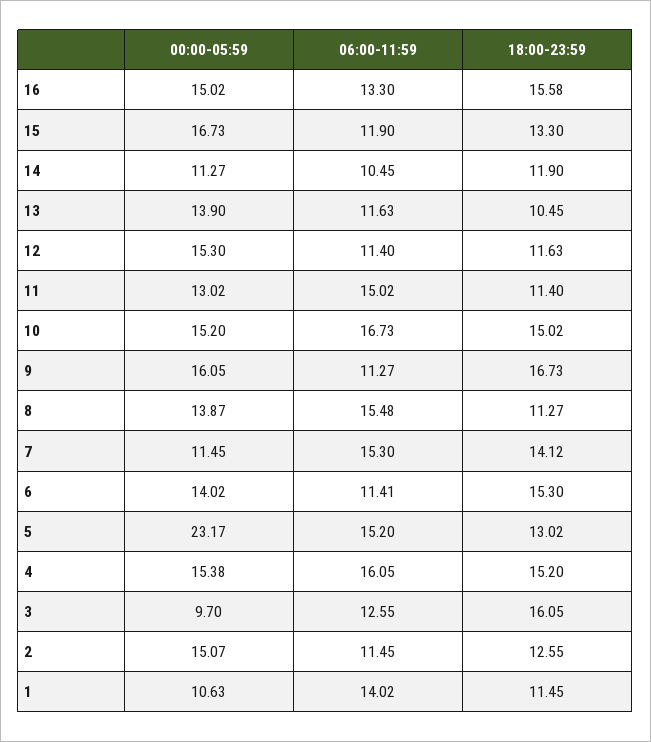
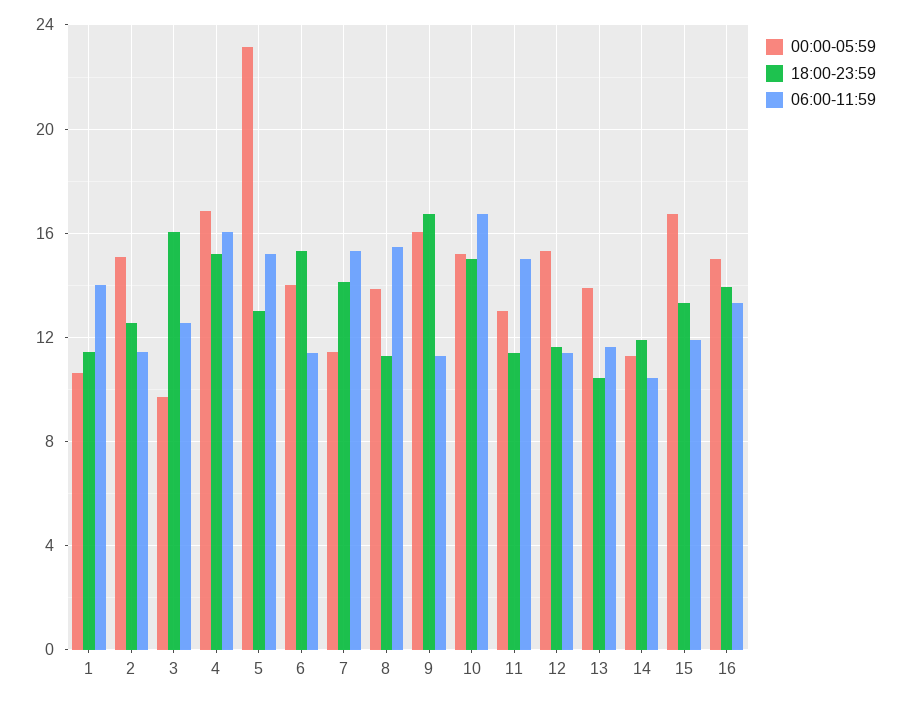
18:00-23:59, 16: 15.58 -> 14
00:00-05:59, 4: 15.38 -> 17

